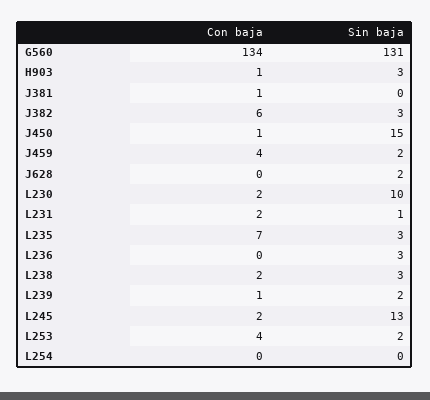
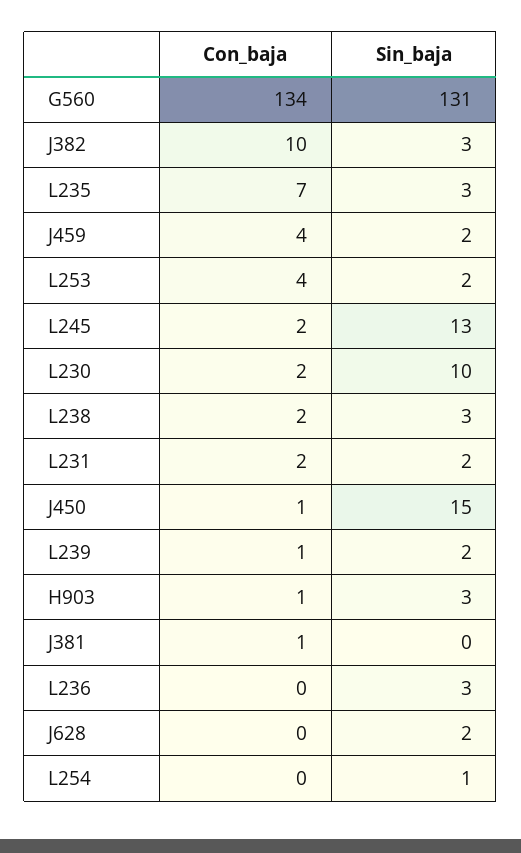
Con baja, J382: 6 -> 10
Sin baja, L231: 1 -> 2
Sin baja, L254: 0 -> 1

